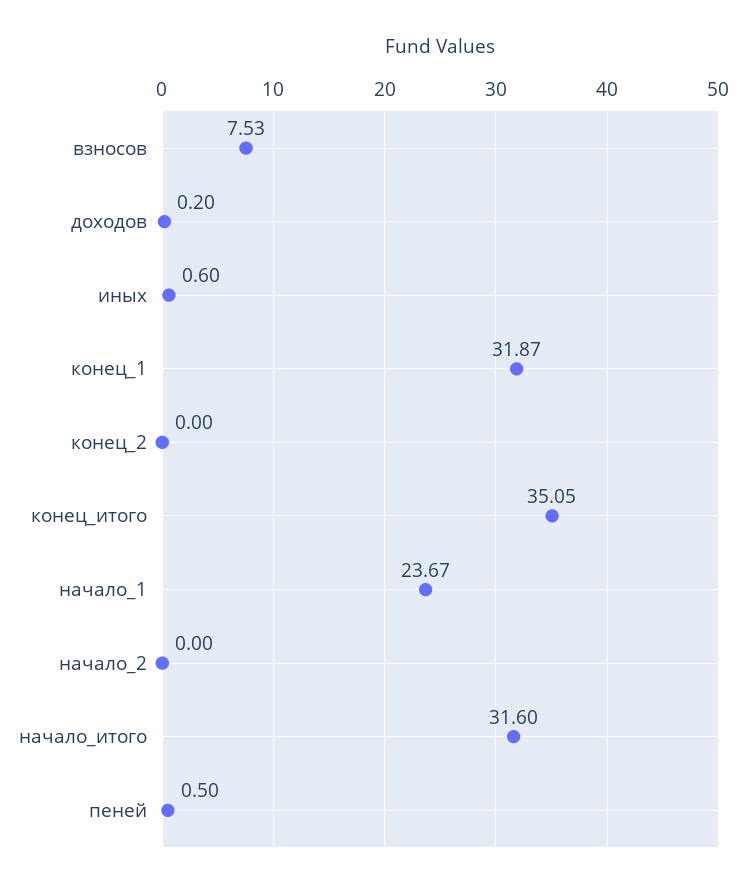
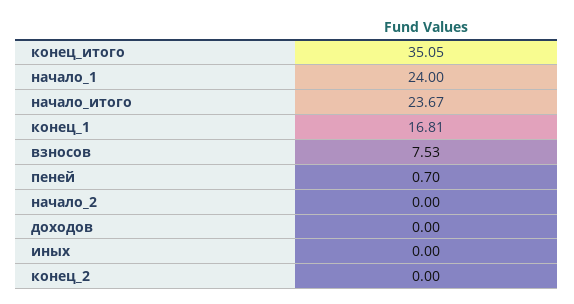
доходов: 0.2 -> 0
иных: 0.6 -> 0
конец_1: 31.87 -> 16.81
начало_1: 23.67 -> 24
начало_итого: 31.6 -> 23.67
пеней: 0.5 -> 0.7

